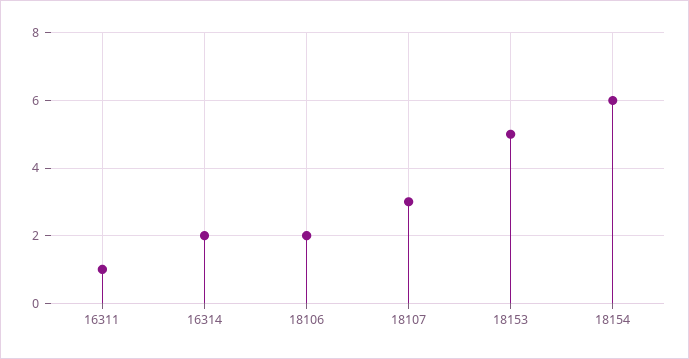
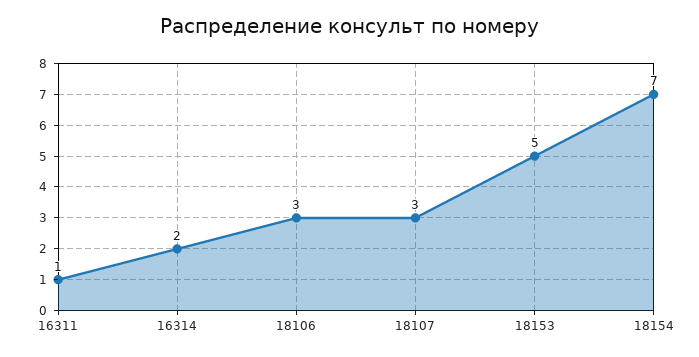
18106: 2 -> 3
18154: 6 -> 7

